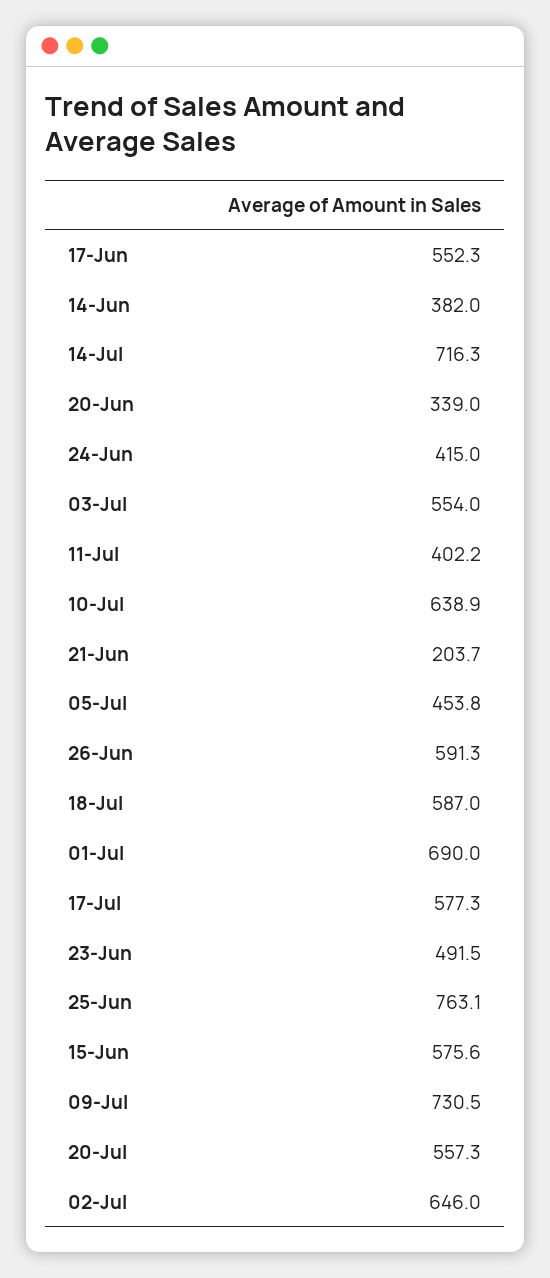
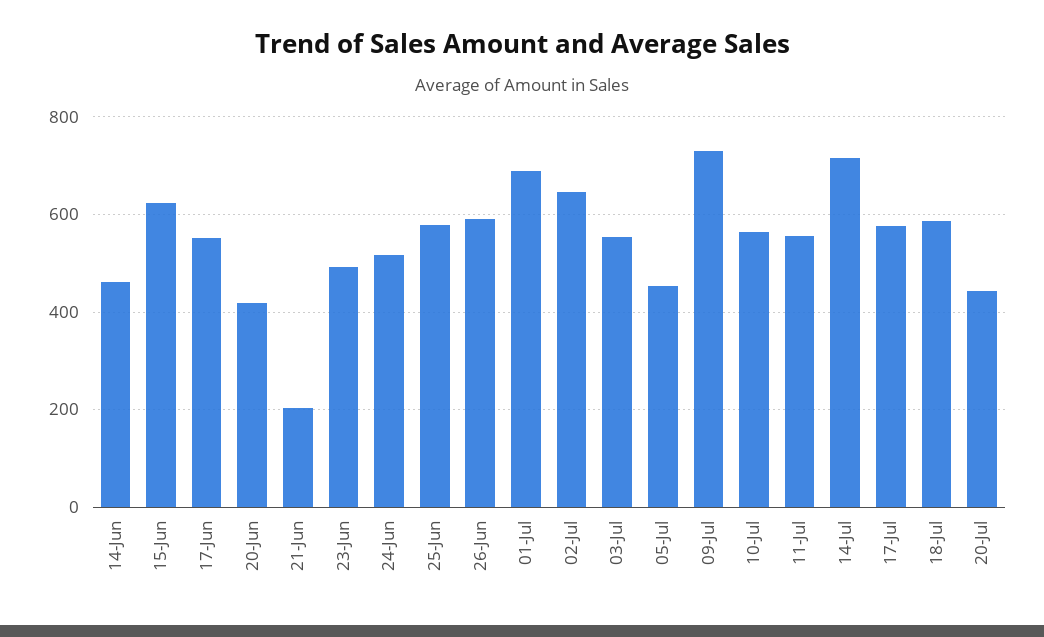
14-Jun: 382 -> 460
20-Jun: 339 -> 420
24-Jun: 415 -> 520
11-Jul: 402.2 -> 560
10-Jul: 638.9 -> 560
25-Jun: 763.1 -> 580
15-Jun: 575.6 -> 620
20-Jul: 557.3 -> 440

